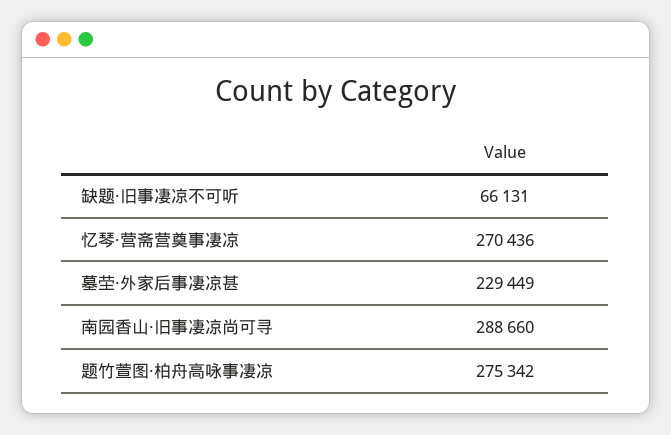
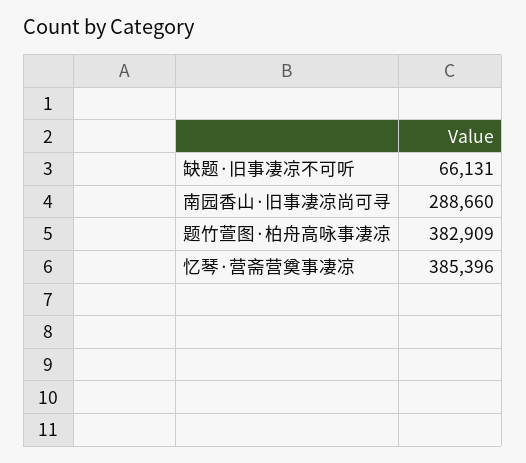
忆琴·营斋营奠事凄凉: 270436 -> 385396
墓茔·外家后事凄凉甚: 229449 -> none
题竹萱图·柏舟高咏事凄凉: 275342 -> 382909

